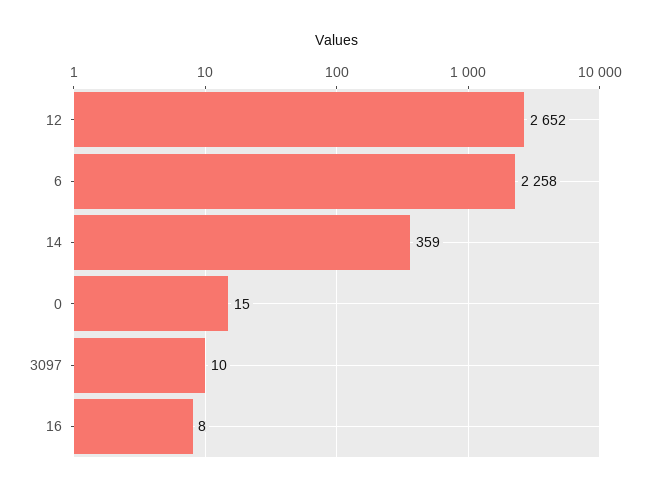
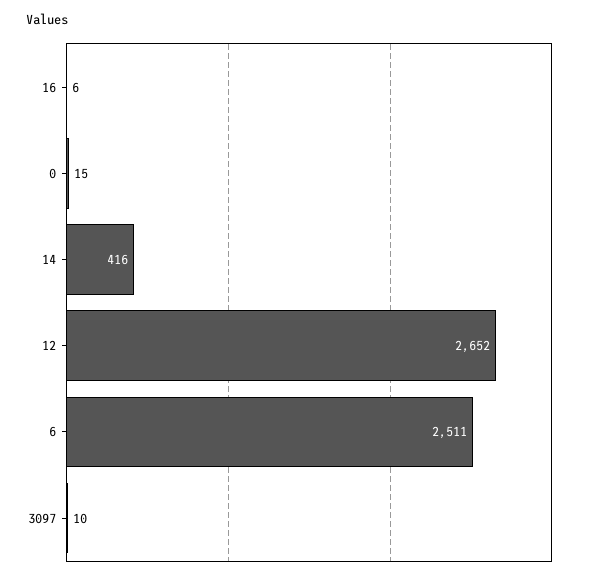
6: 2258 -> 2511
14: 359 -> 416
16: 8 -> 6

